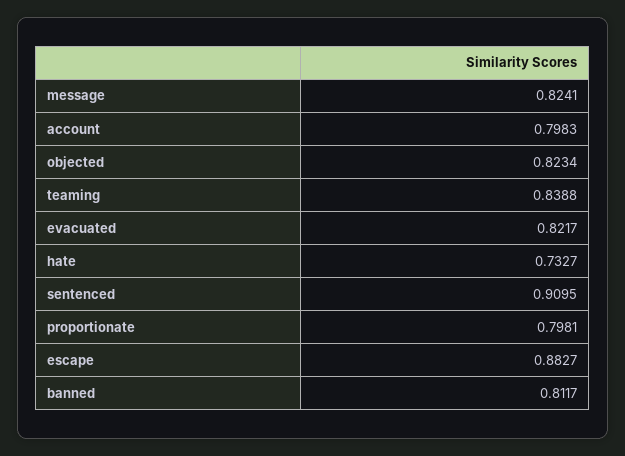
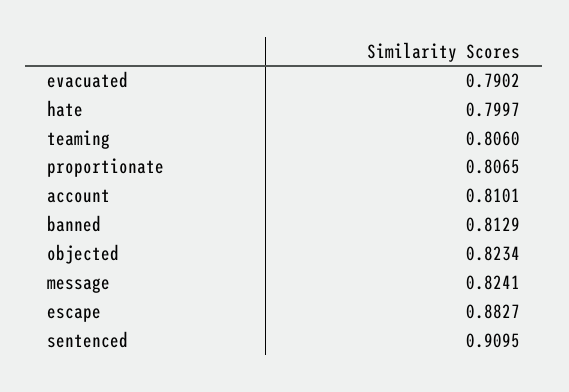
account: 0.7983 -> 0.8101
teaming: 0.8388 -> 0.806
evacuated: 0.8217 -> 0.7902
hate: 0.7327 -> 0.7997
proportionate: 0.7981 -> 0.8065
banned: 0.8117 -> 0.8129

